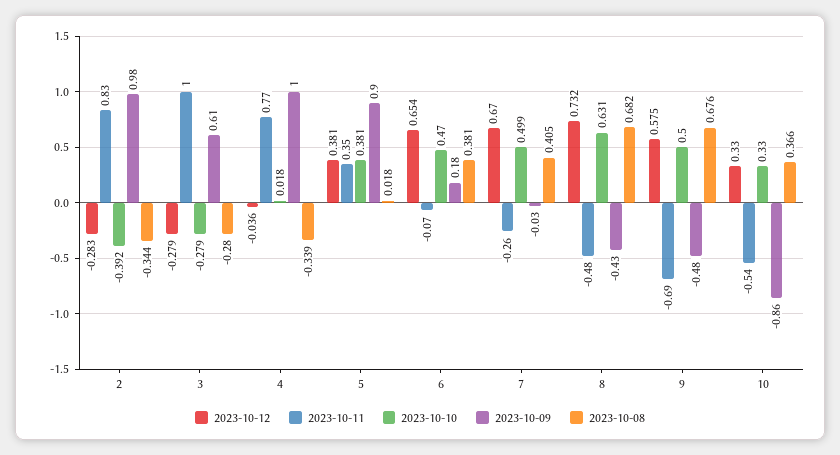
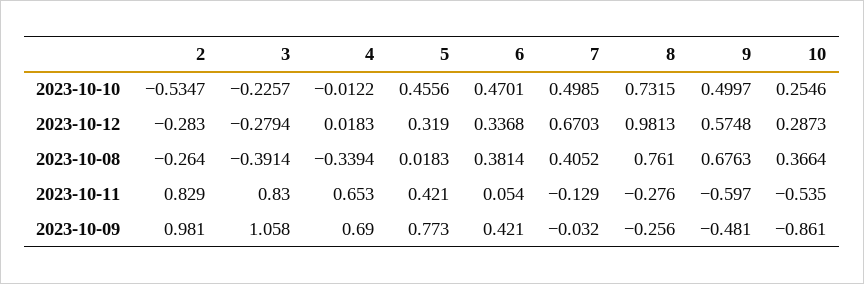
2023-10-10, 2: -0.392 -> -0.5347
2023-10-08, 2: -0.344 -> -0.264
2023-10-11, 3: 1 -> 0.83
2023-10-10, 3: -0.279 -> -0.2257
2023-10-09, 3: 0.61 -> 1.058
2023-10-08, 3: -0.28 -> -0.3914
2023-10-12, 4: -0.036 -> 0.0183
2023-10-11, 4: 0.77 -> 0.653
2023-10-10, 4: 0.018 -> -0.0122
2023-10-09, 4: 1 -> 0.69
2023-10-12, 5: 0.381 -> 0.319
2023-10-11, 5: 0.35 -> 0.421
2023-10-10, 5: 0.381 -> 0.4556
2023-10-09, 5: 0.9 -> 0.773
2023-10-12, 6: 0.654 -> 0.3368
2023-10-11, 6: -0.07 -> 0.054
2023-10-09, 6: 0.18 -> 0.421
2023-10-11, 7: -0.26 -> -0.129
2023-10-12, 8: 0.732 -> 0.9813
2023-10-11, 8: -0.48 -> -0.276
2023-10-10, 8: 0.631 -> 0.7315
2023-10-09, 8: -0.43 -> -0.256
2023-10-08, 8: 0.682 -> 0.761
2023-10-11, 9: -0.69 -> -0.597
2023-10-12, 10: 0.33 -> 0.2873
2023-10-10, 10: 0.33 -> 0.2546

